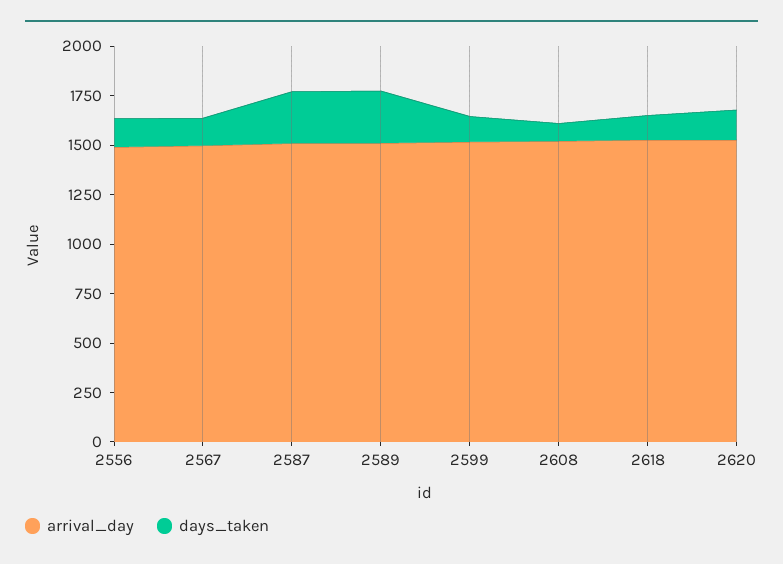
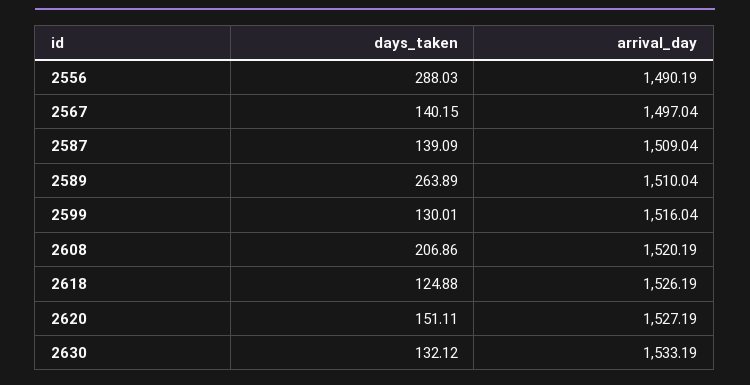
days_taken, 2556: 150 -> 288.03
days_taken, 2587: 250 -> 139.09
days_taken, 2608: 100 -> 206.86
days_taken, 2630: none -> 132.12
arrival_day, 2630: none -> 1533.19

